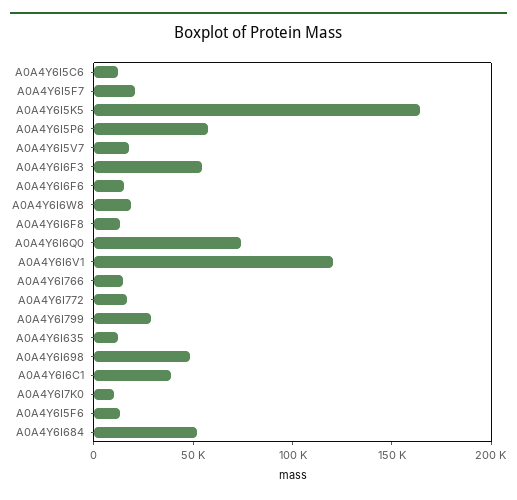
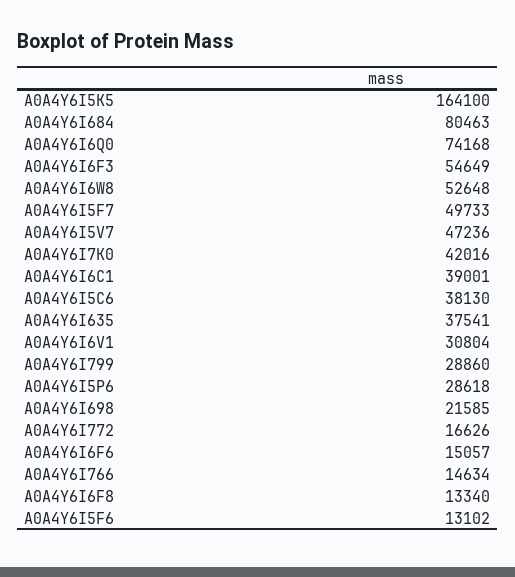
A0A4Y6I5C6: 10000 -> 38130
A0A4Y6I5F7: 20000 -> 49733
A0A4Y6I5P6: 60000 -> 28618
A0A4Y6I5V7: 20000 -> 47236
A0A4Y6I6W8: 20000 -> 52648
A0A4Y6I6V1: 120000 -> 30804
A0A4Y6I635: 10000 -> 37541
A0A4Y6I698: 50000 -> 21585
A0A4Y6I7K0: 10000 -> 42016
A0A4Y6I684: 50000 -> 80463

